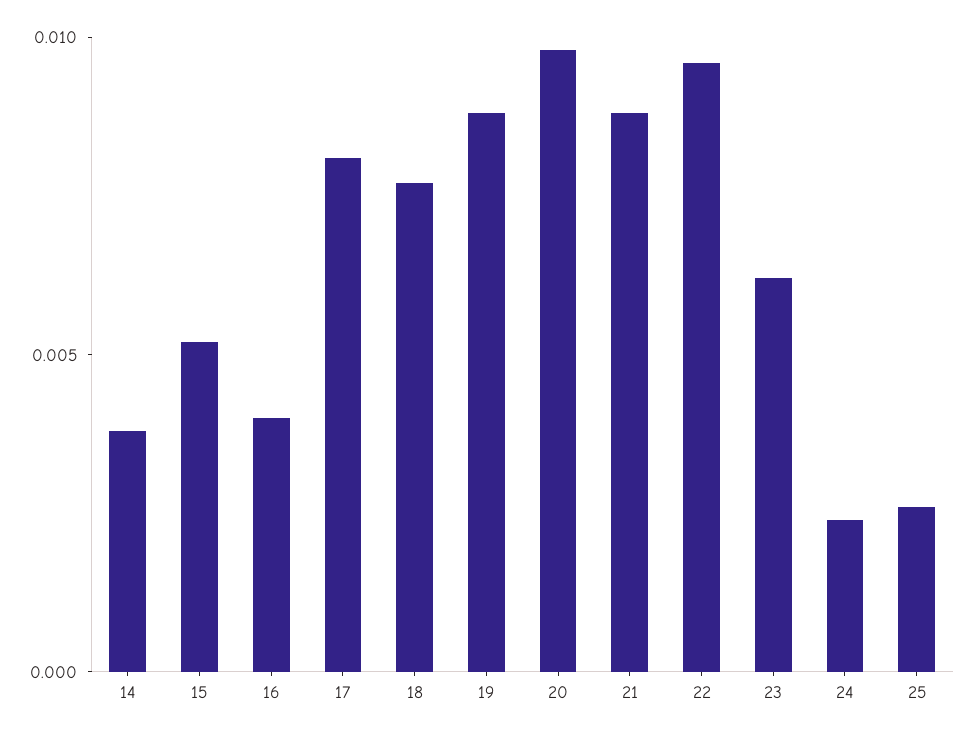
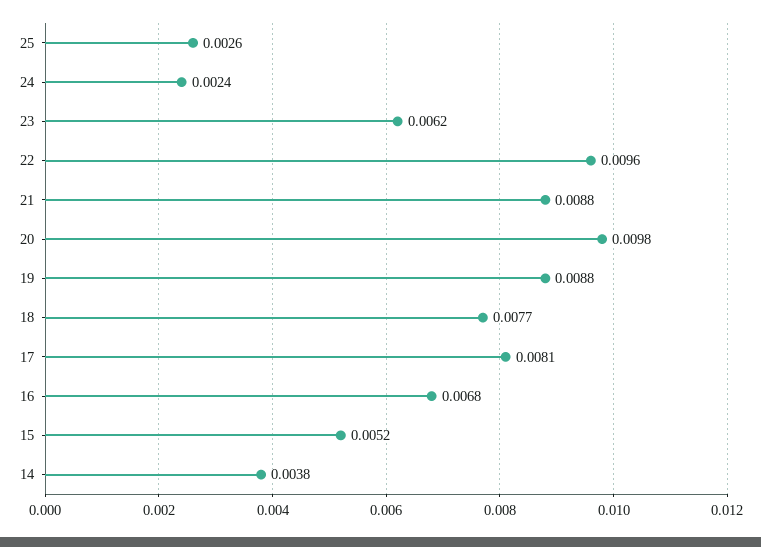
16: 0.004 -> 0.0068

